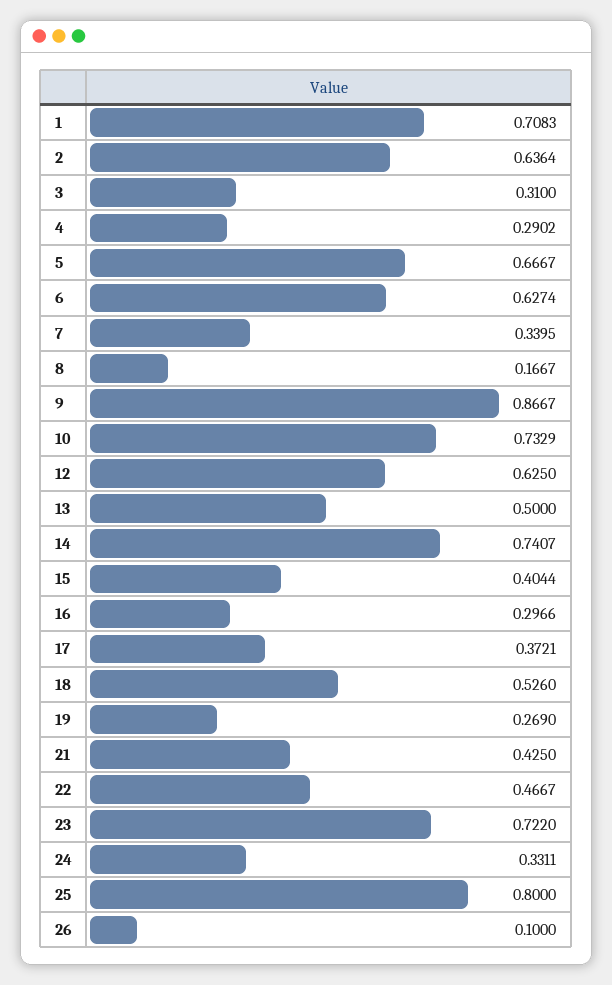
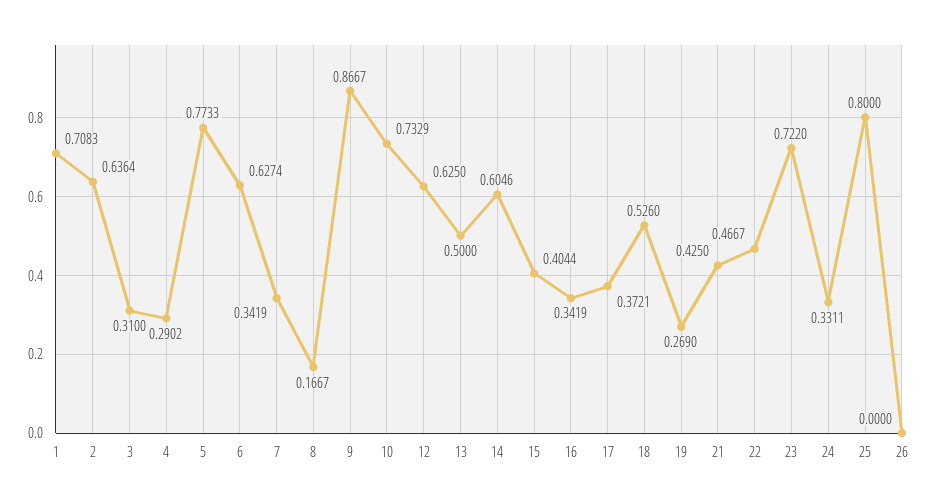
5: 0.6667 -> 0.7733
7: 0.3395 -> 0.3419
14: 0.7407 -> 0.6046
16: 0.2966 -> 0.3419
26: 0.1 -> 0

